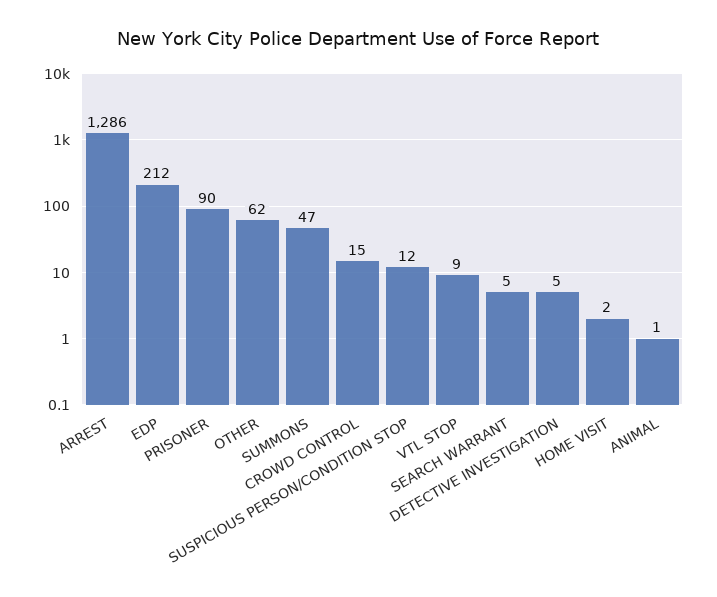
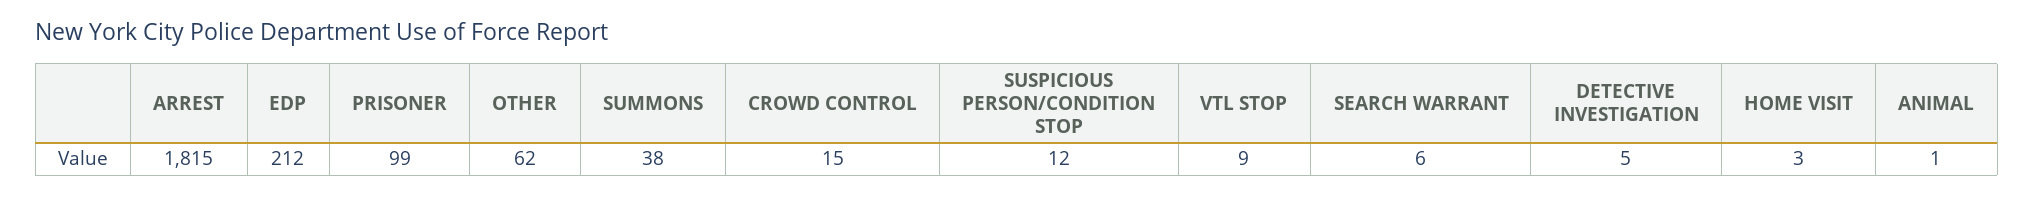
ARREST: 1286 -> 1815
PRISONER: 90 -> 99
SUMMONS: 47 -> 38
SEARCH WARRANT: 5 -> 6
HOME VISIT: 2 -> 3

